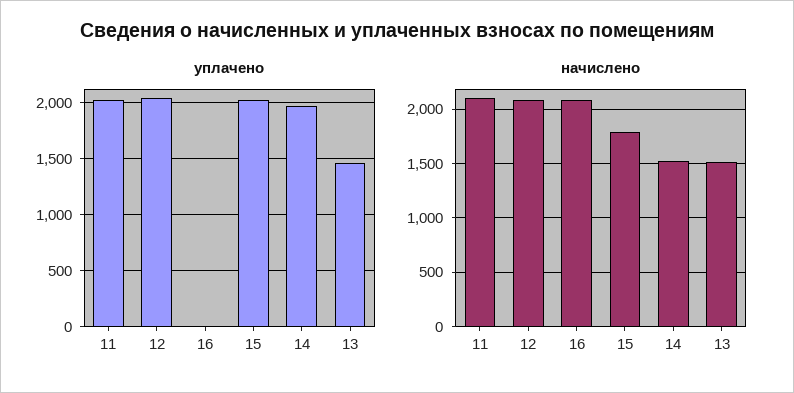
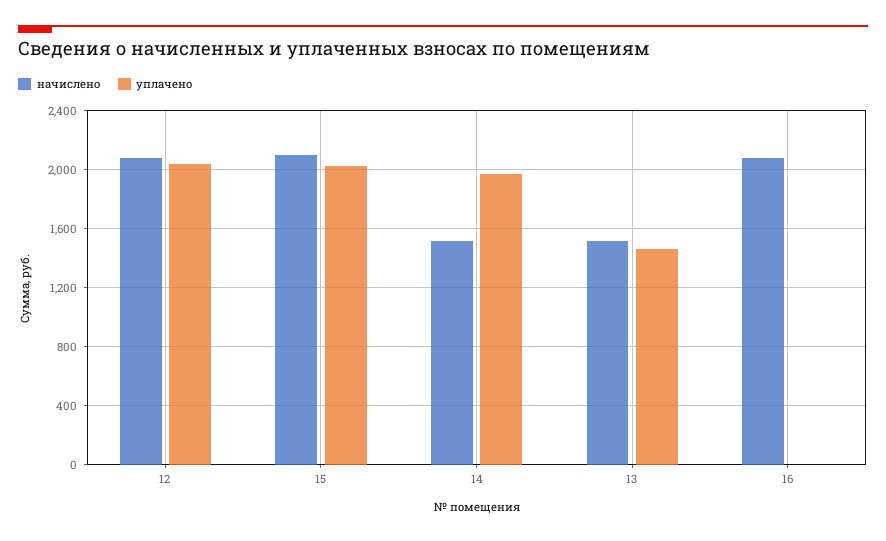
уплачено, 11: 2000 -> none
начислено, 11: 2100 -> none
начислено, 15: 1800 -> 2100

